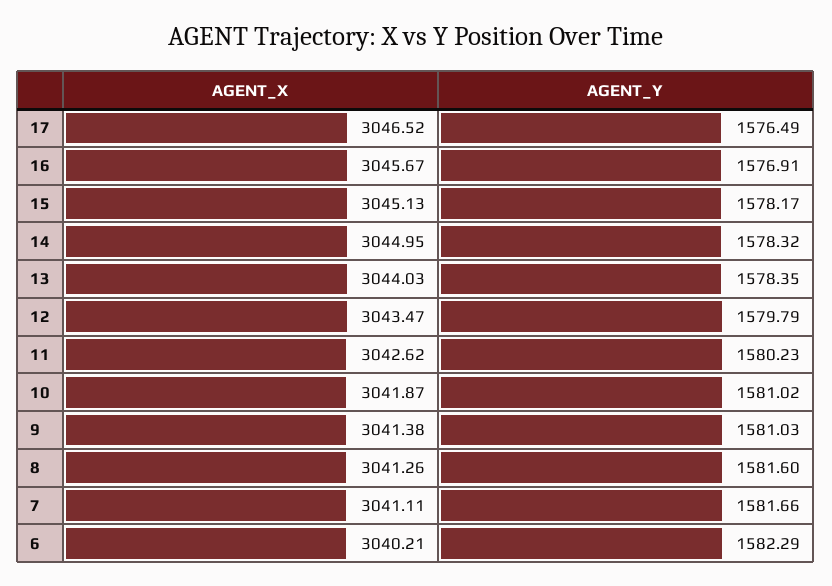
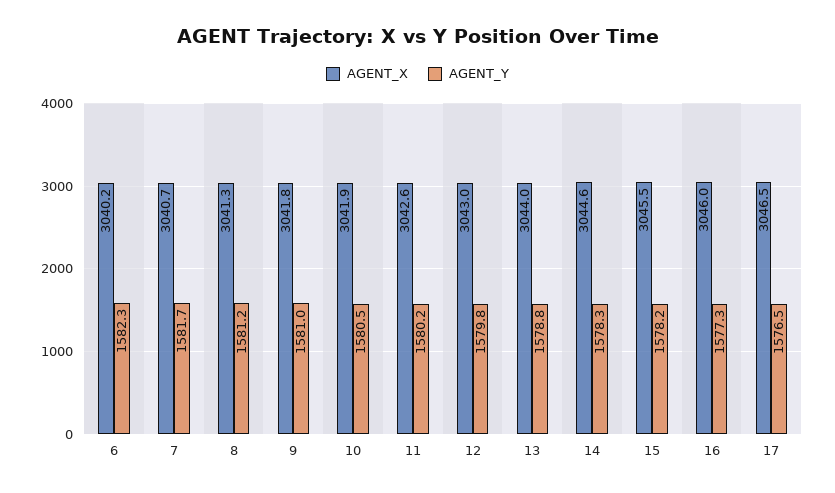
AGENT_X, 16: 3045.67 -> 3046
AGENT_Y, 16: 1576.91 -> 1577.3
AGENT_X, 15: 3045.13 -> 3045.5
AGENT_X, 14: 3044.95 -> 3044.6
AGENT_Y, 13: 1578.35 -> 1578.8
AGENT_X, 12: 3043.47 -> 3043
AGENT_Y, 10: 1581.02 -> 1580.5
AGENT_X, 9: 3041.38 -> 3041.8
AGENT_Y, 8: 1581.6 -> 1581.2
AGENT_X, 7: 3041.11 -> 3040.7

